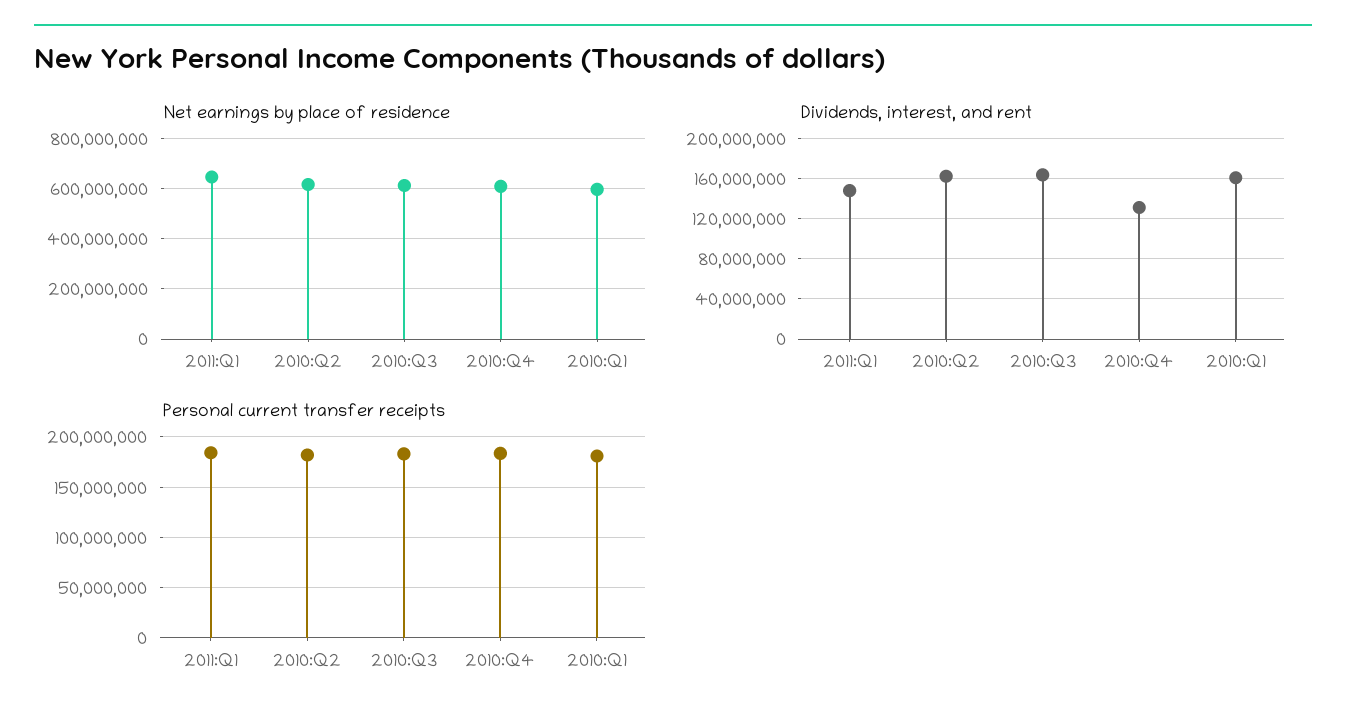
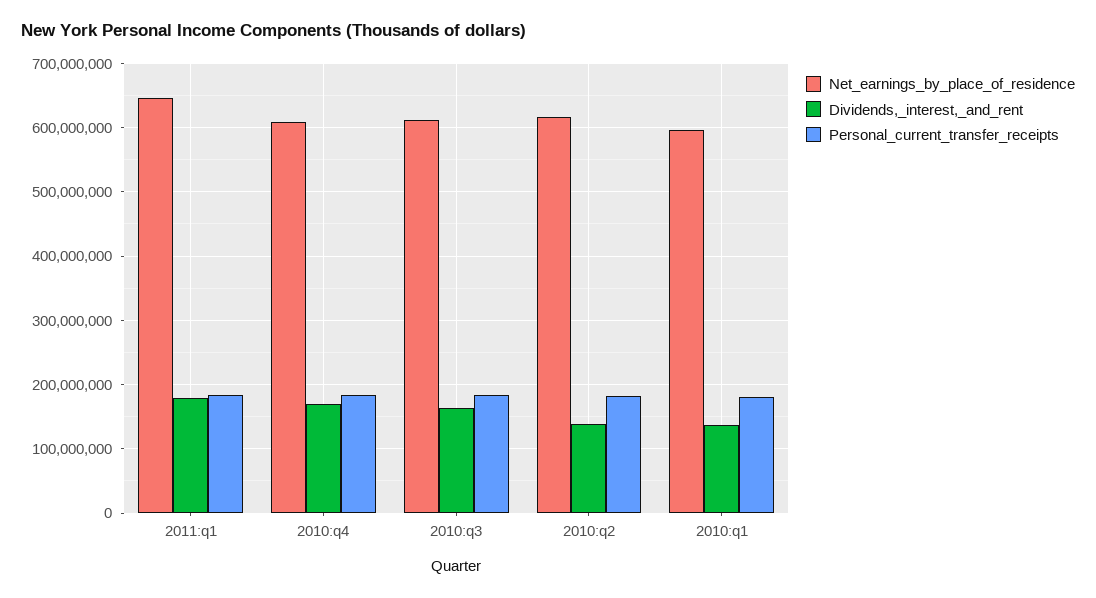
Dividends, interest, and rent, 2011:Q1: 150000000 -> 180000000
Dividends, interest, and rent, 2010:Q2: 160000000 -> 140000000
Dividends, interest, and rent, 2010:Q4: 130000000 -> 170000000
Dividends, interest, and rent, 2010:Q1: 160000000 -> 140000000

